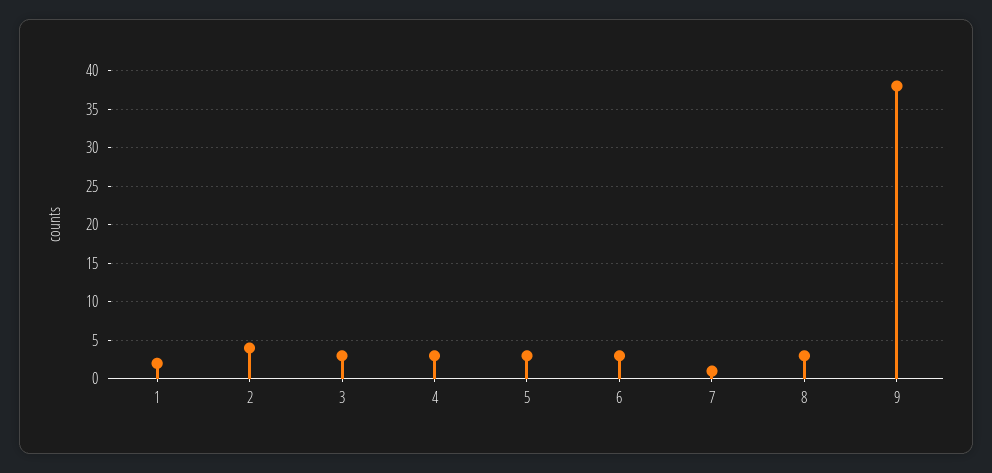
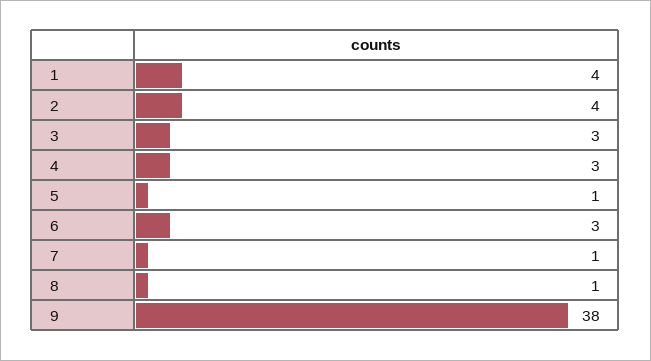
1: 2 -> 4
5: 3 -> 1
8: 3 -> 1

